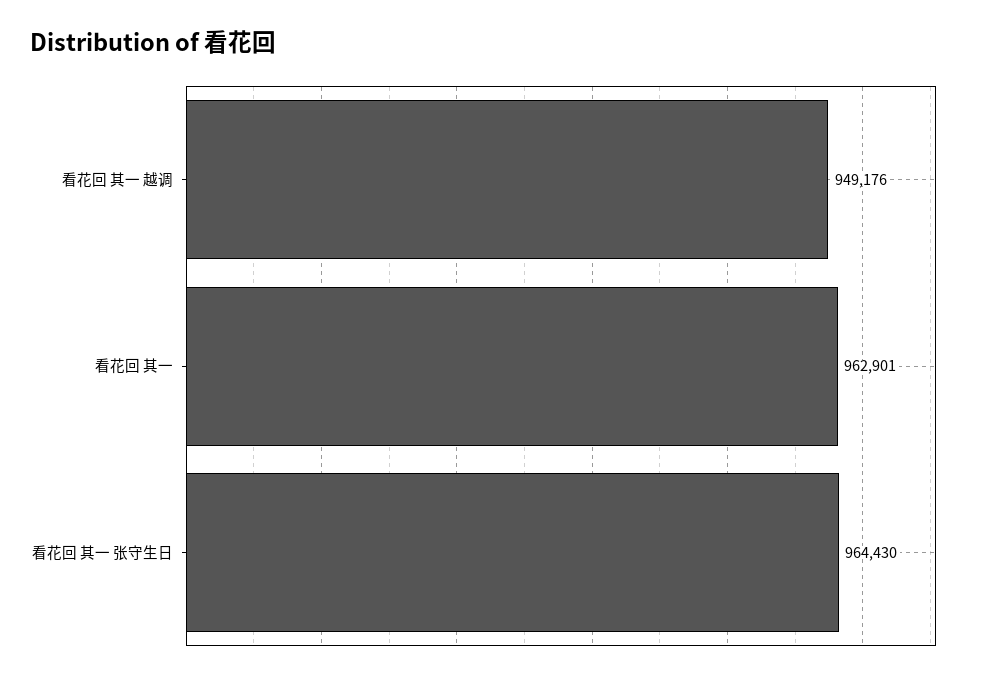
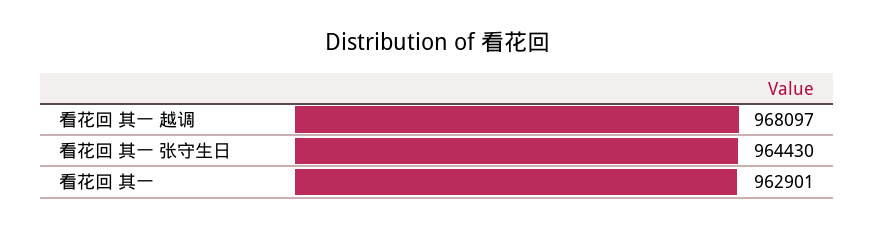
看花回 其一 越调: 949176 -> 968097

